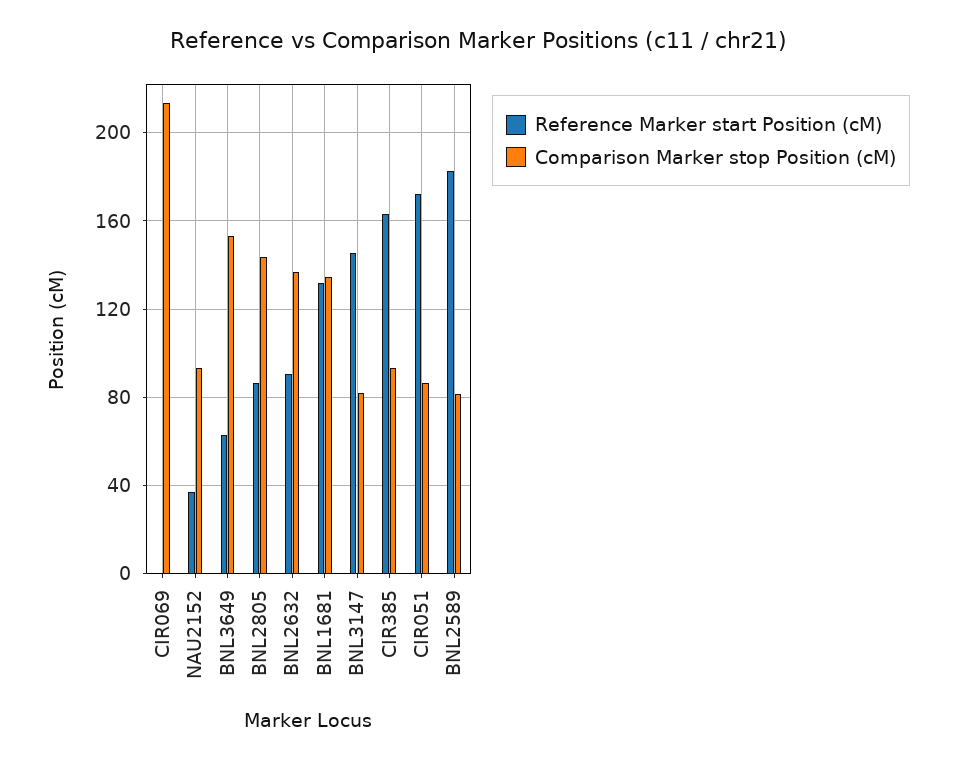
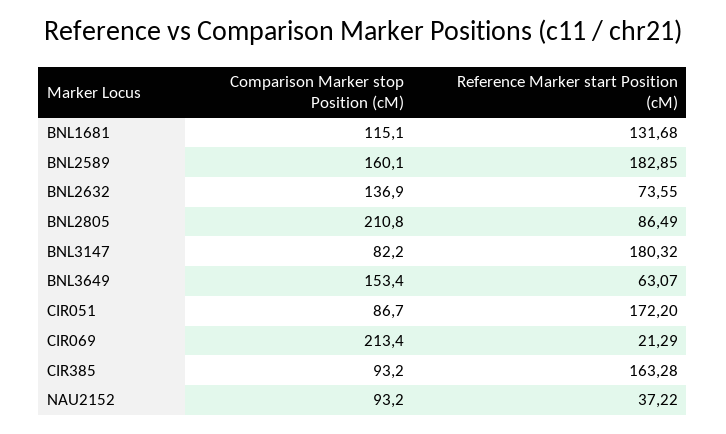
Reference Marker start Position (cM), CIR069: 0 -> 21.29
Comparison Marker stop Position (cM), BNL2805: 145 -> 210.8
Reference Marker start Position (cM), BNL2632: 90 -> 73.55
Comparison Marker stop Position (cM), BNL1681: 135 -> 115.1
Reference Marker start Position (cM), BNL3147: 145 -> 180.32
Comparison Marker stop Position (cM), BNL2589: 80 -> 160.1

